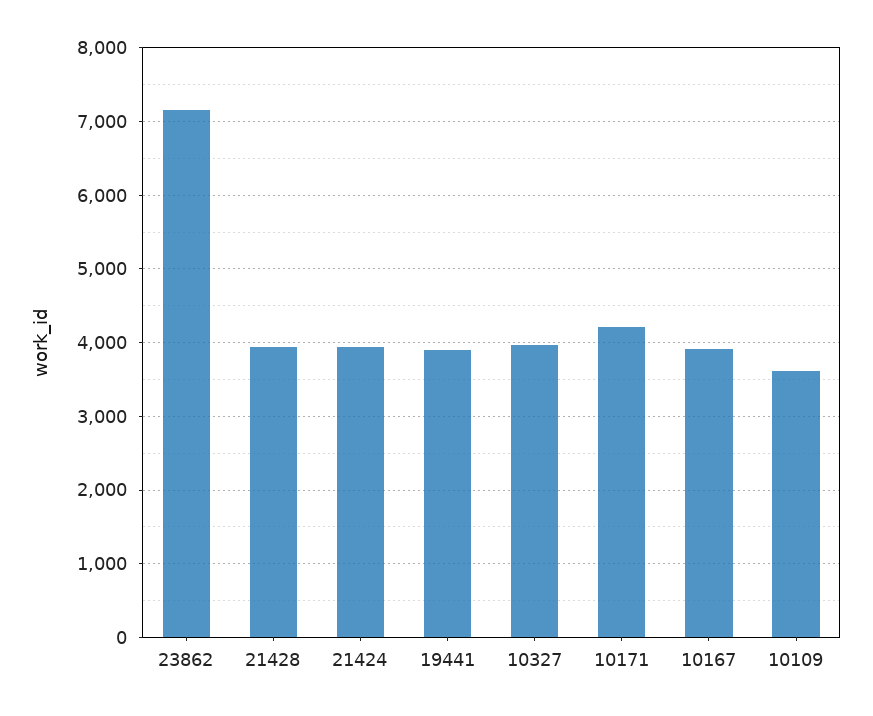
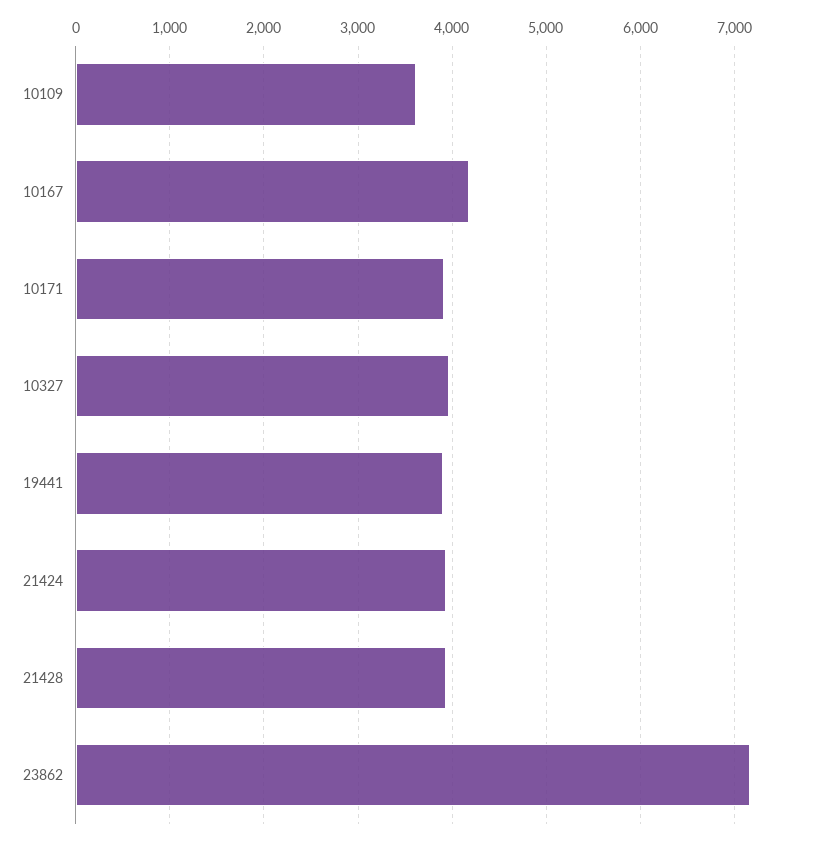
10171: 4200 -> 3900
10167: 3900 -> 4200

